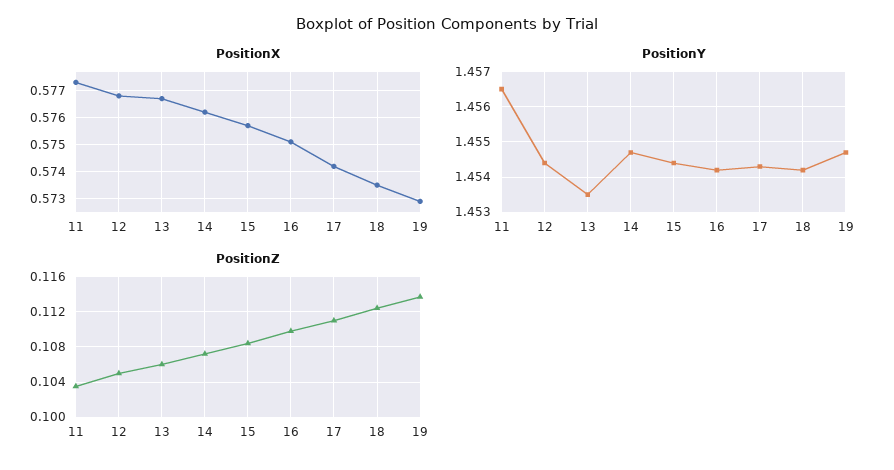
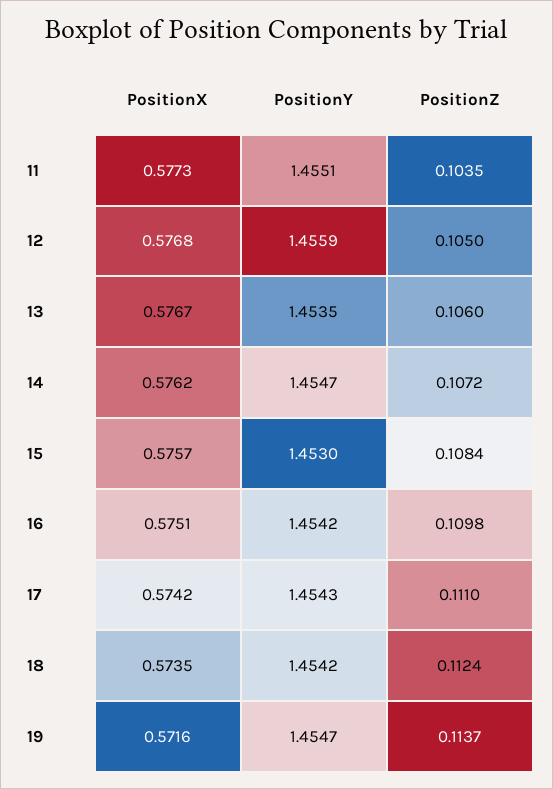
PositionX, 19: 0.573 -> 0.5716
PositionY, 11: 1.4565 -> 1.4551
PositionY, 12: 1.4545 -> 1.4559
PositionY, 15: 1.4545 -> 1.453

